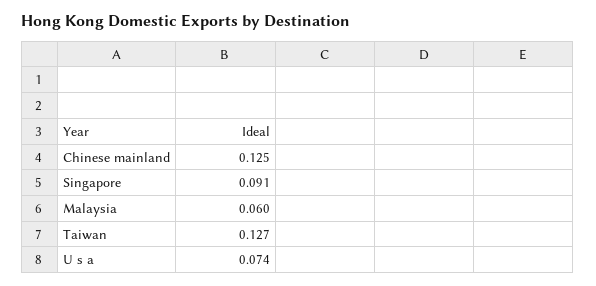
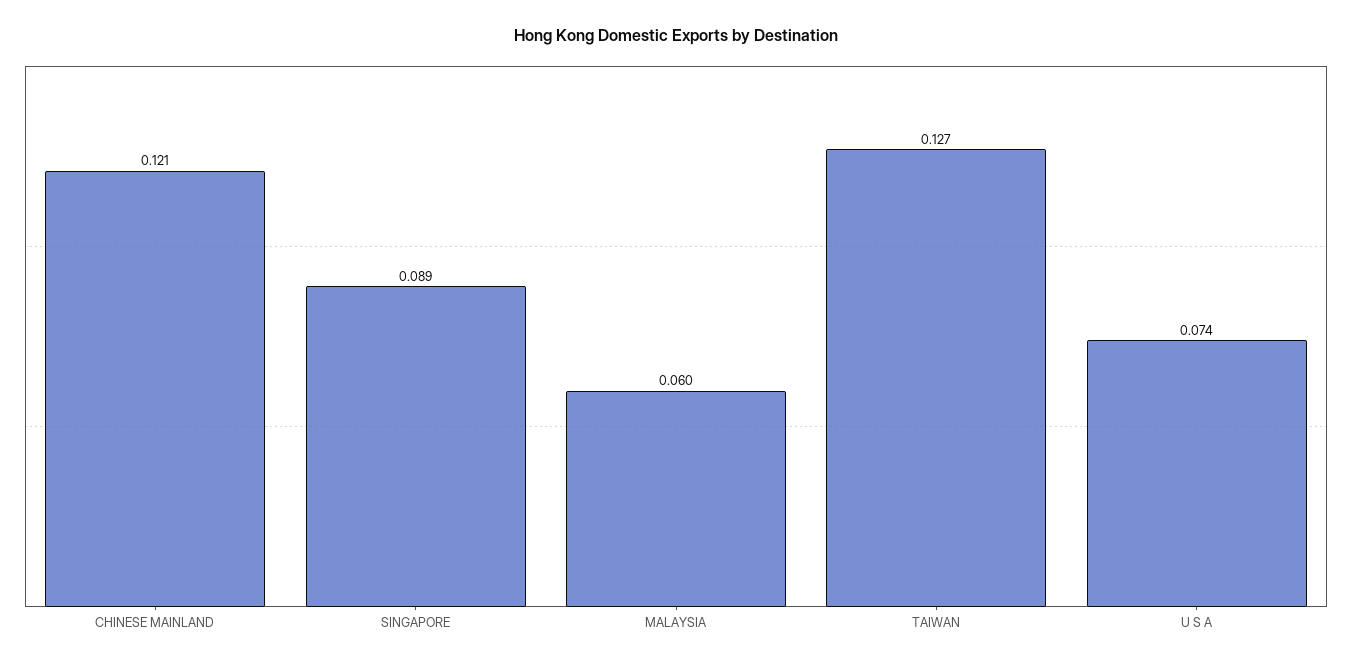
Chinese mainland: 0.125 -> 0.121
Singapore: 0.091 -> 0.089

